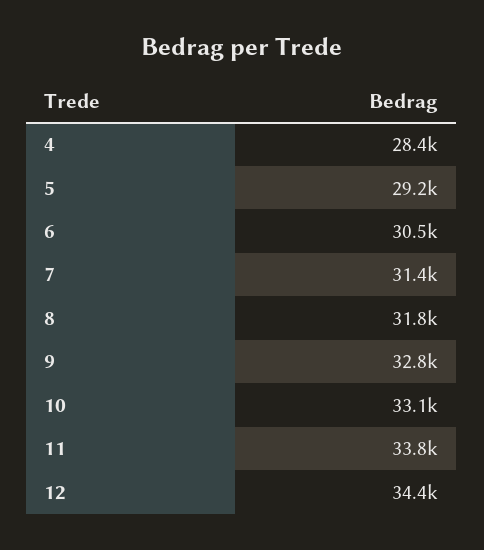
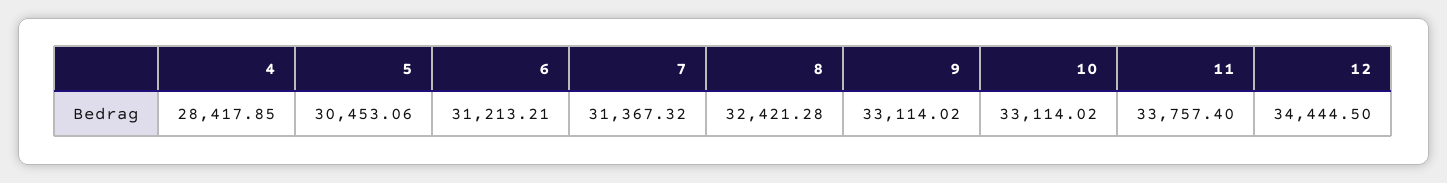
5: 29200 -> 30453.06
6: 30500 -> 31213.21
8: 31800 -> 32421.28
9: 32800 -> 33114.02

